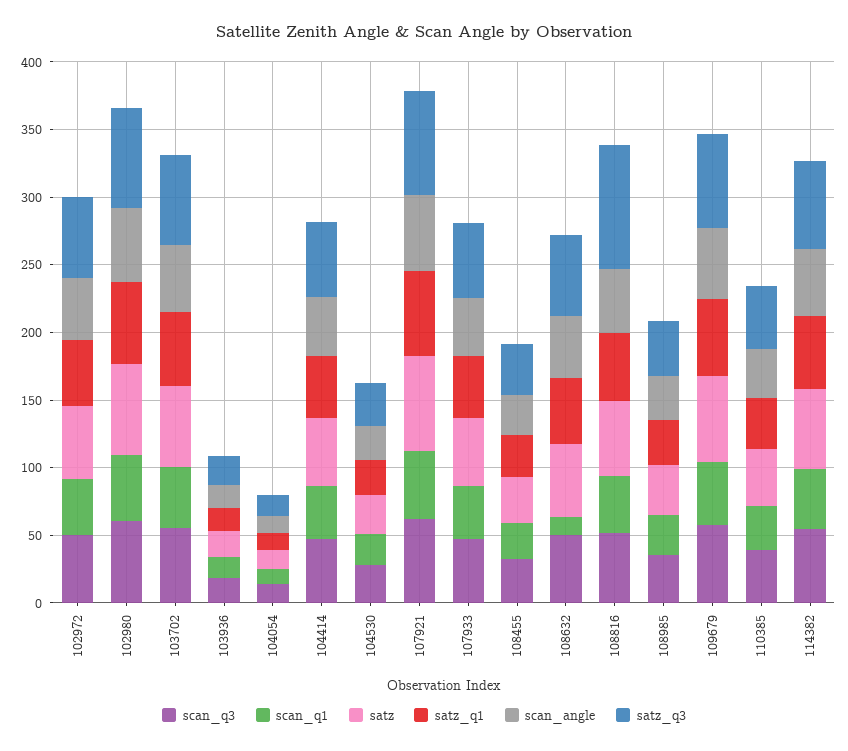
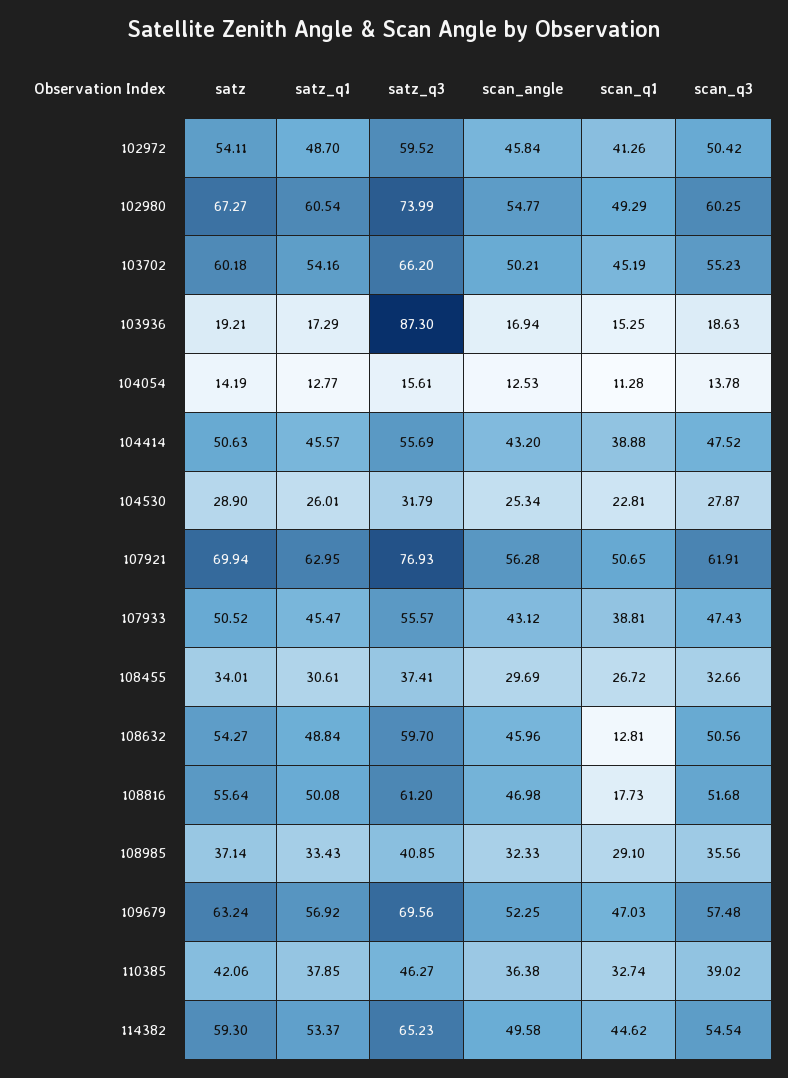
satz_q3, 103936: 20 -> 87.3
scan_q1, 108816: 40 -> 17.73
satz_q3, 108816: 90 -> 61.2

